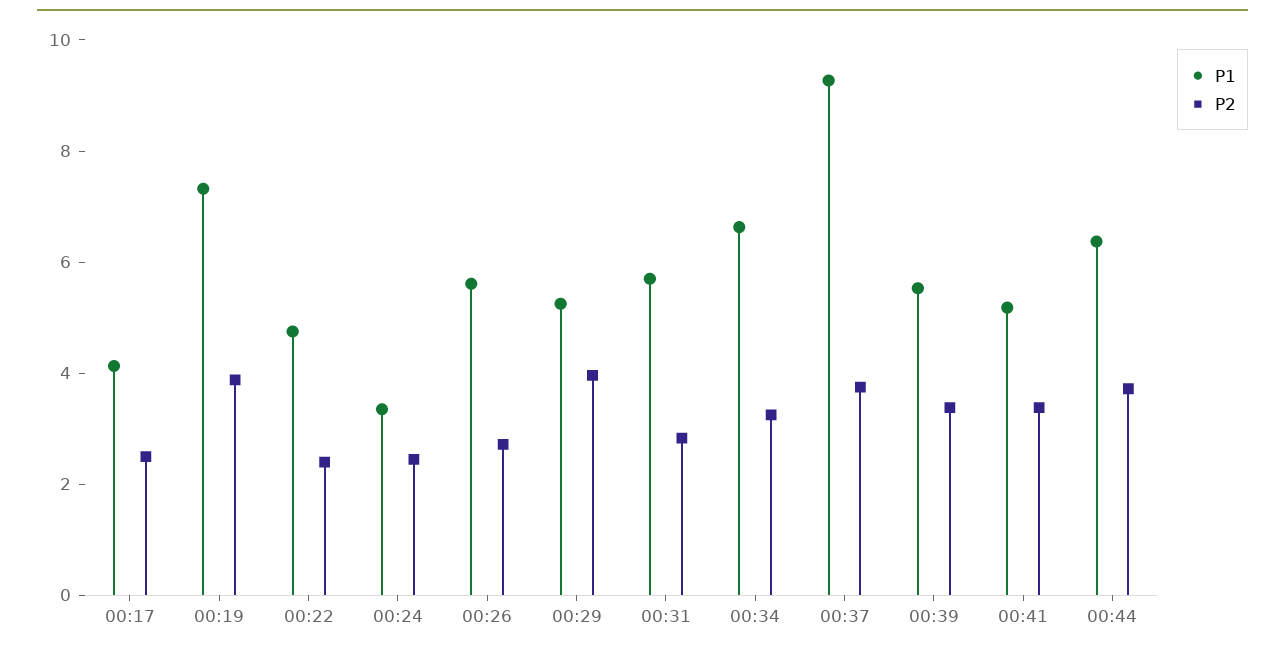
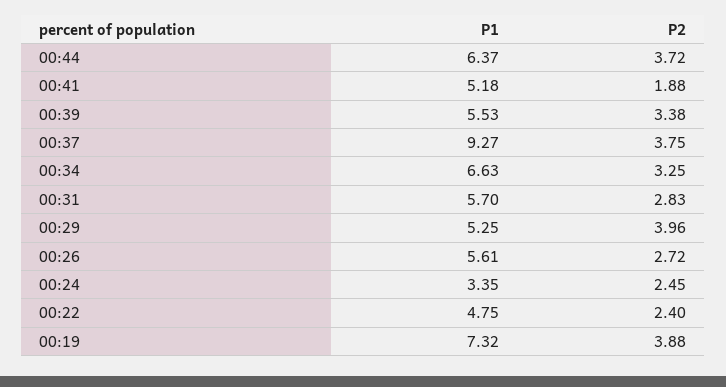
P1, 00:17: 4 -> none
P2, 00:17: 2.5 -> none
P2, 00:41: 3.5 -> 1.88

